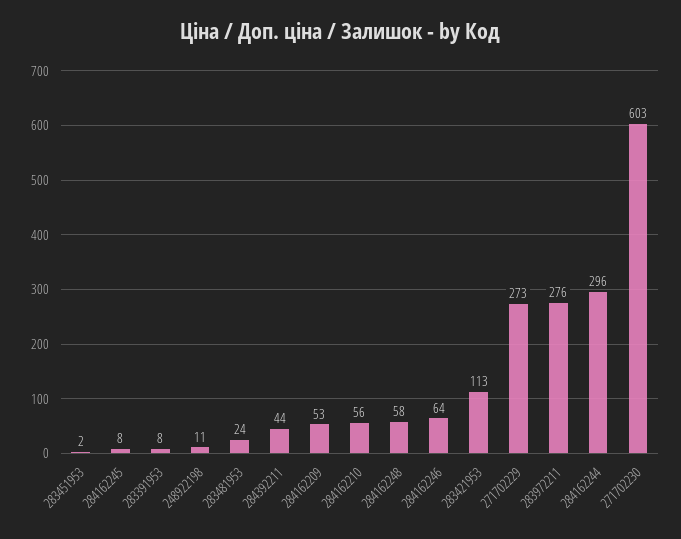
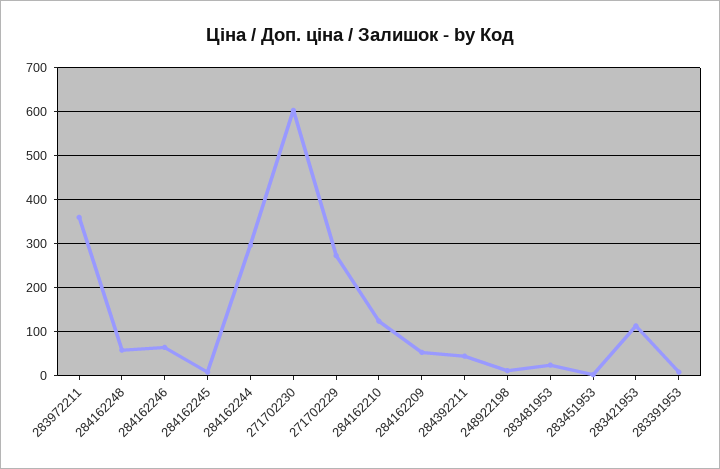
284162210: 56 -> 120
283972211: 276 -> 360

